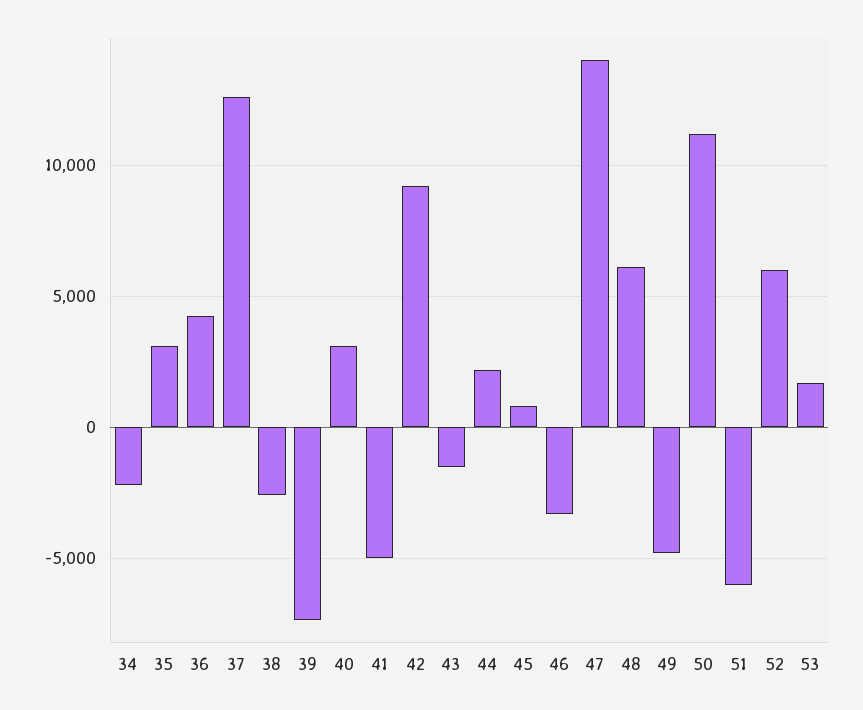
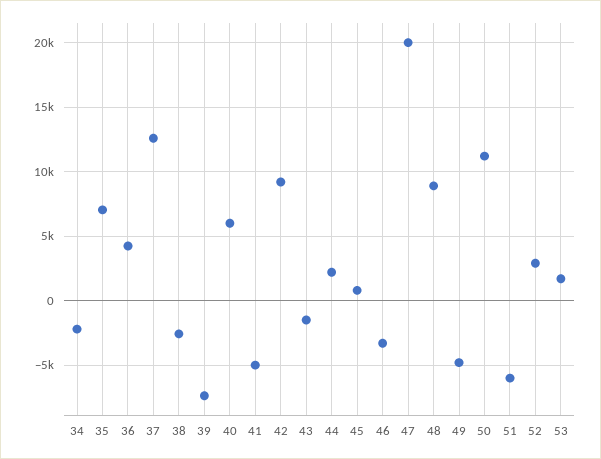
35: 3000 -> 7000
40: 3000 -> 6000
47: 14000 -> 20000
48: 6000 -> 9000
52: 6000 -> 3000

